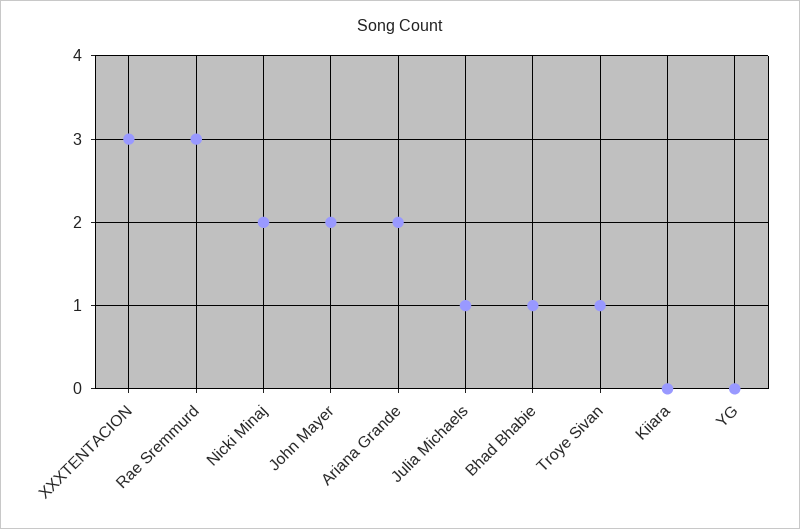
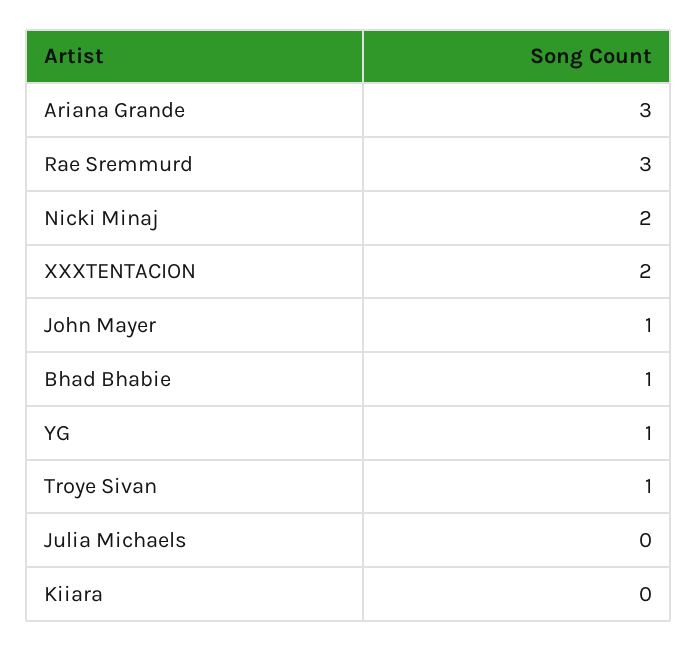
XXXTENTACION: 3 -> 2
John Mayer: 2 -> 1
Ariana Grande: 2 -> 3
Julia Michaels: 1 -> 0
YG: 0 -> 1

